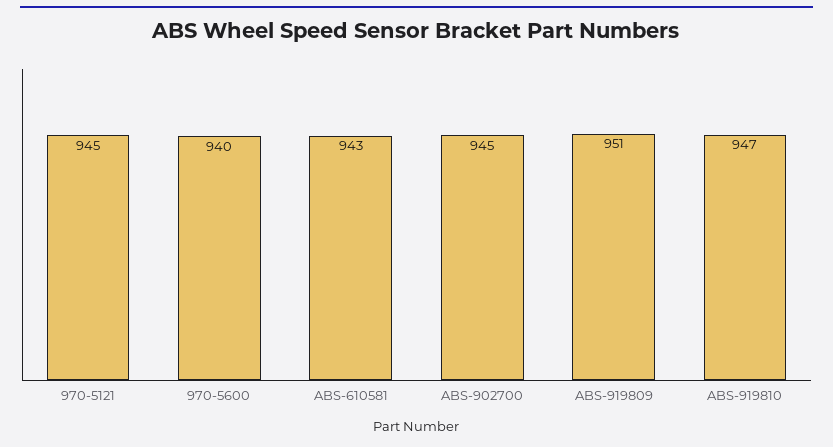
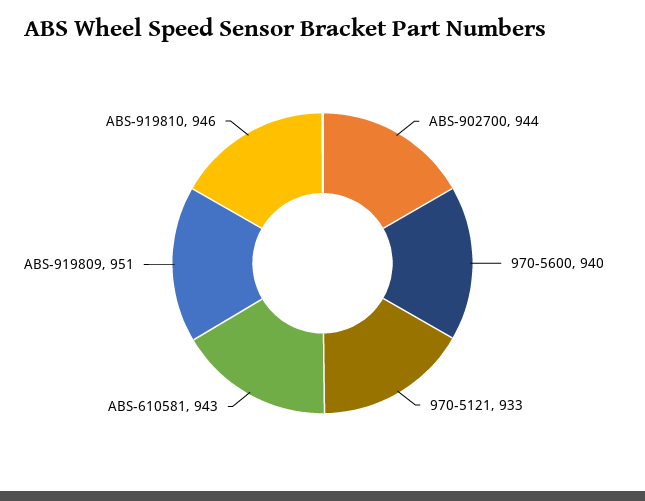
970-5121: 945 -> 933
ABS-902700: 945 -> 944
ABS-919810: 947 -> 946

